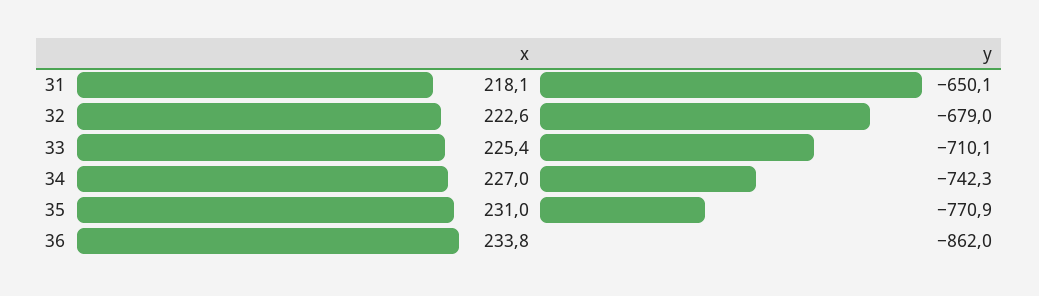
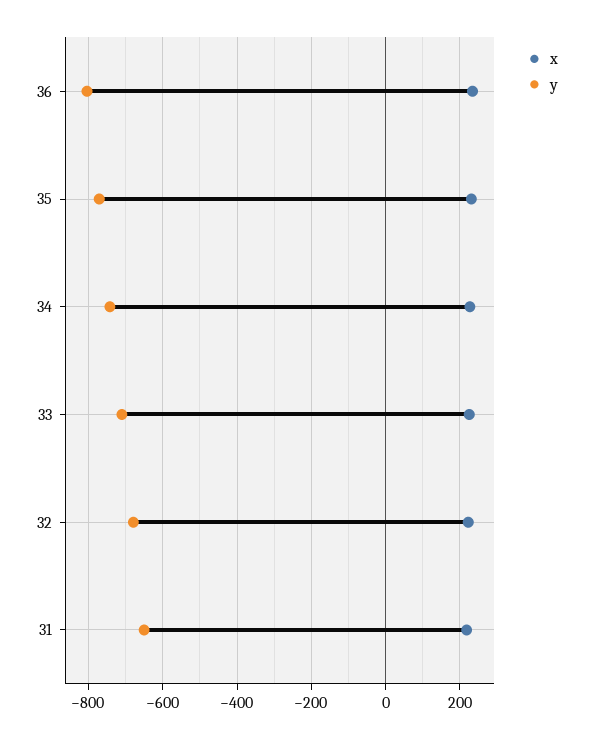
y, 36: -862 -> -800

